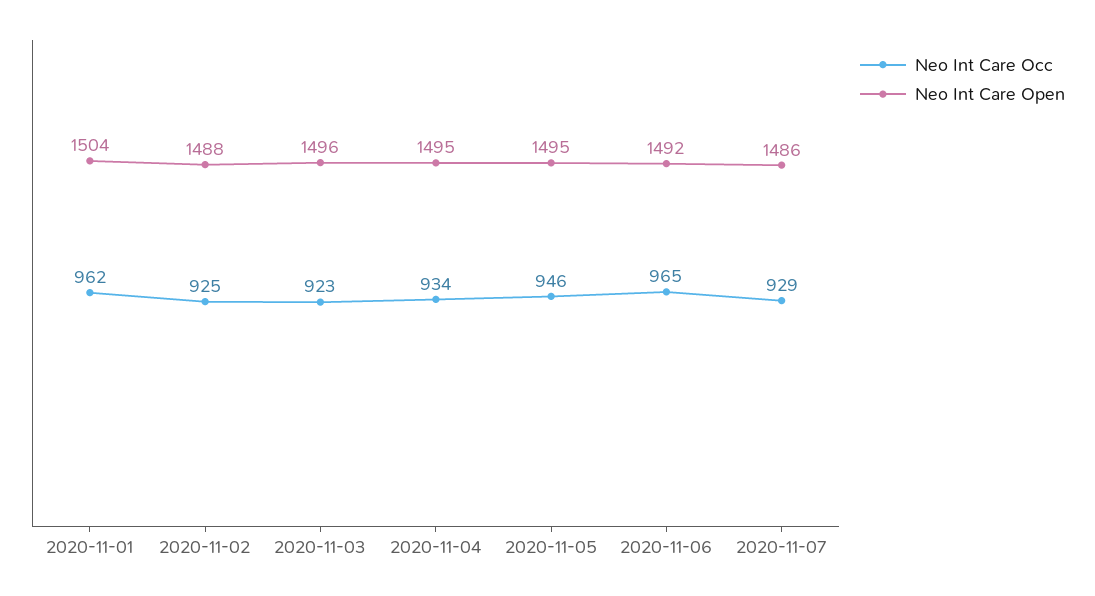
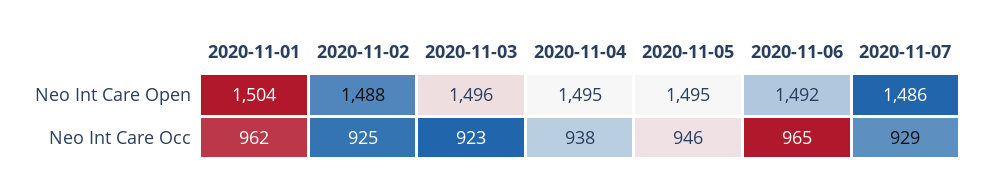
Neo Int Care Occ, 2020-11-04: 934 -> 938

